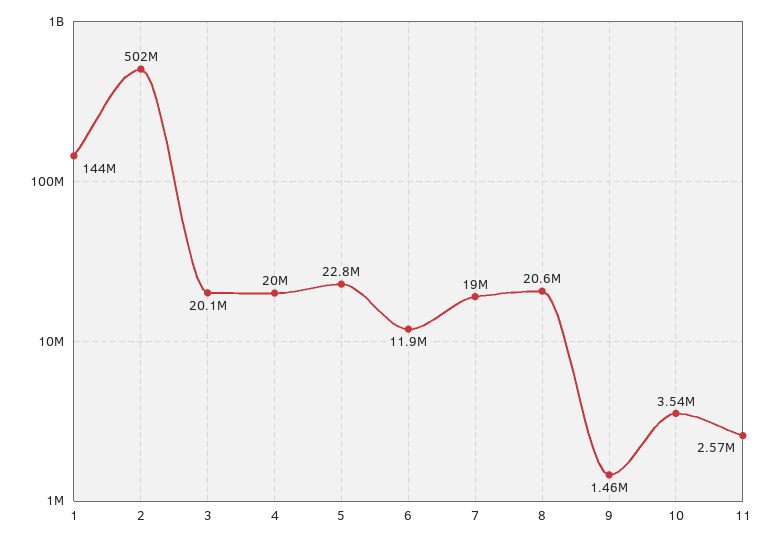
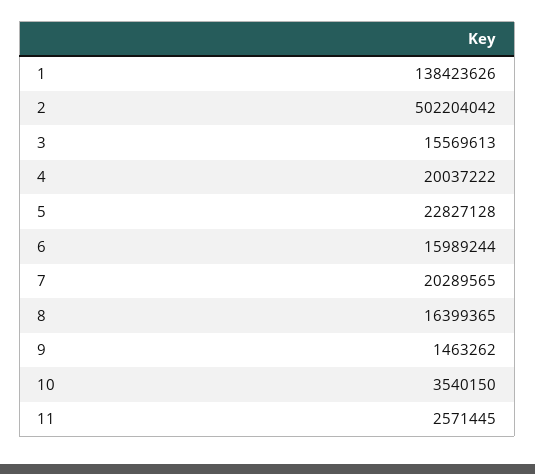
1: 144000000 -> 138423626
3: 20100000 -> 15569613
6: 11900000 -> 15989244
7: 19000000 -> 20289565
8: 20600000 -> 16399365

